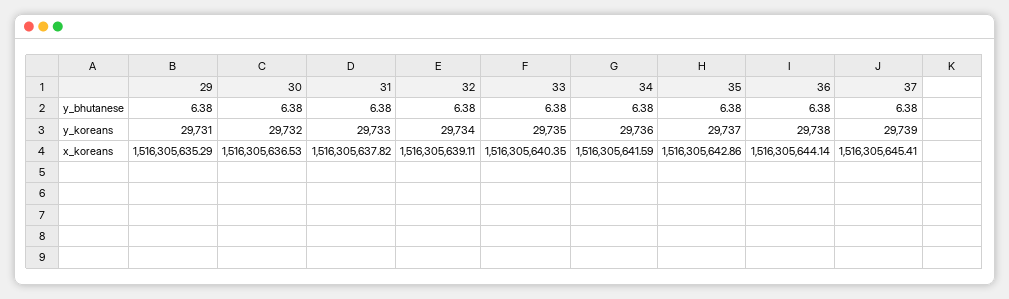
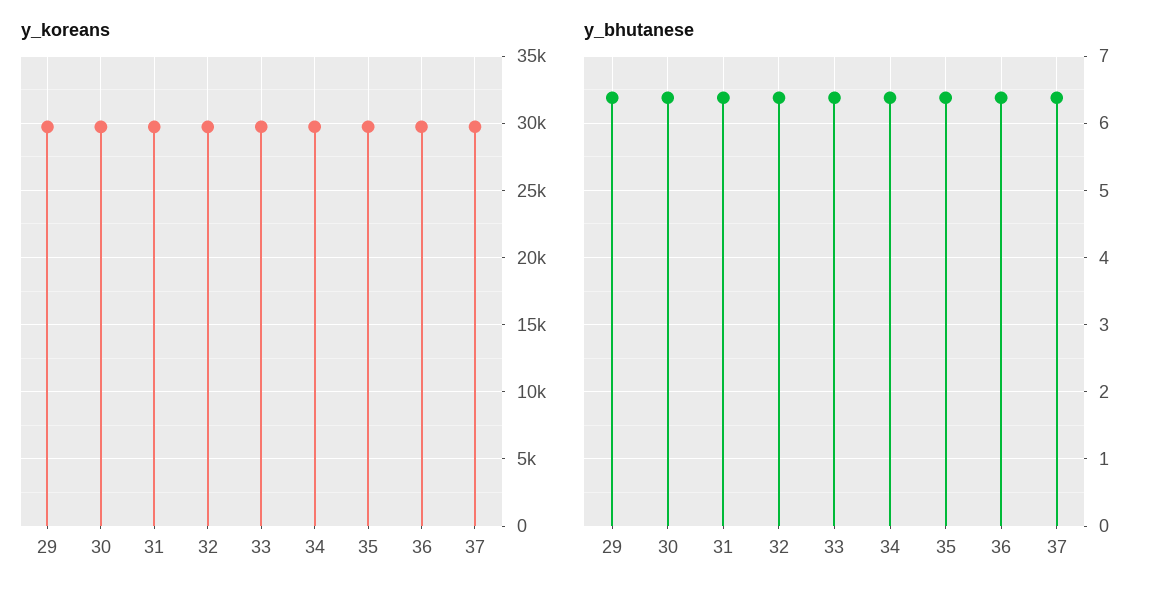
x_koreans, 29: 1516305635.29 -> none
x_koreans, 30: 1516305636.53 -> none
x_koreans, 31: 1516305637.82 -> none
x_koreans, 32: 1516305639.11 -> none
x_koreans, 33: 1516305640.35 -> none
x_koreans, 34: 1516305641.59 -> none
x_koreans, 35: 1516305642.86 -> none
x_koreans, 36: 1516305644.14 -> none
x_koreans, 37: 1516305645.41 -> none

